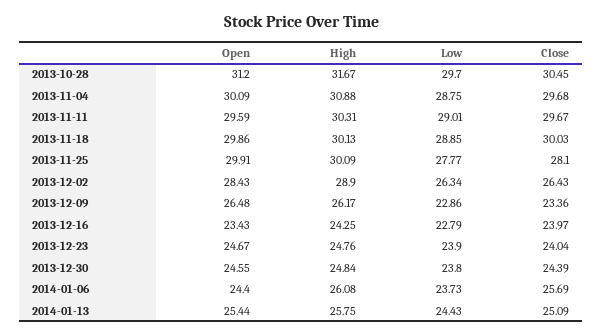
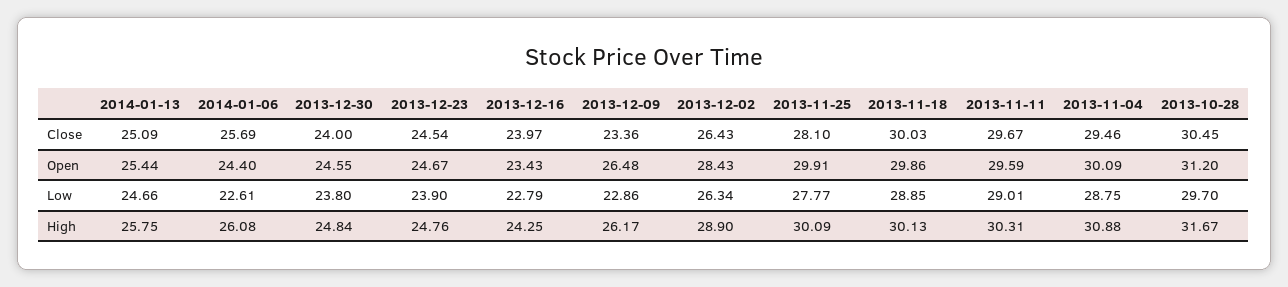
Close, 2013-11-04: 29.68 -> 29.46
Close, 2013-12-23: 24.04 -> 24.54
Close, 2013-12-30: 24.39 -> 24
Low, 2014-01-06: 23.73 -> 22.61
Low, 2014-01-13: 24.43 -> 24.66

